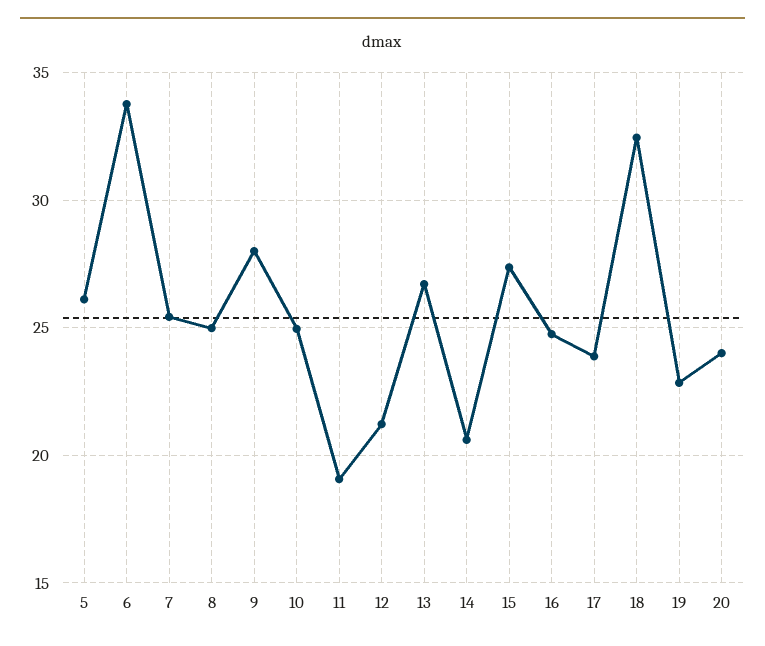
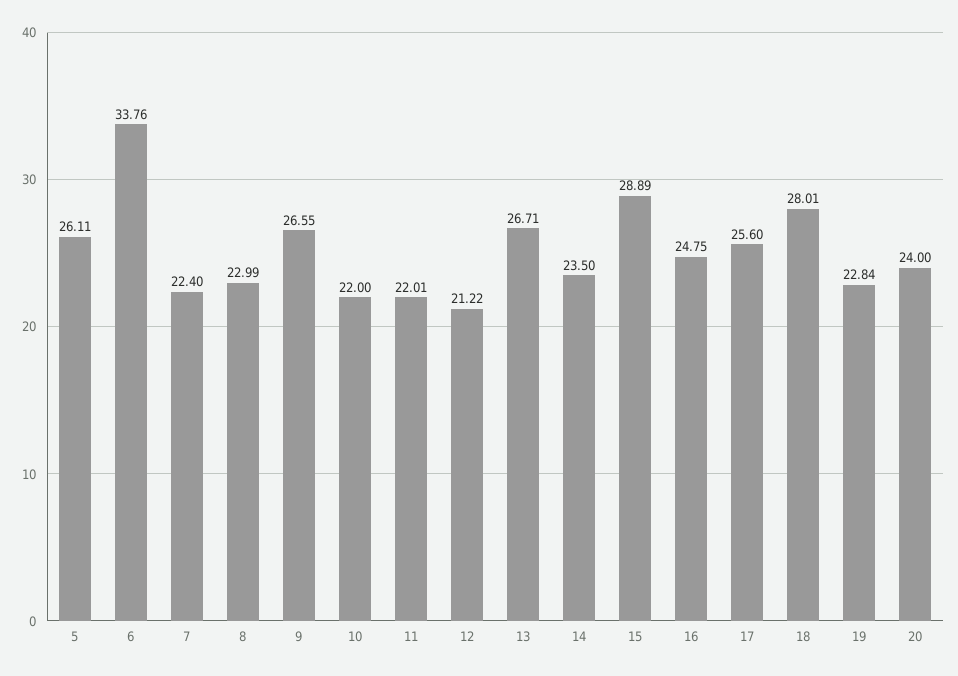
7: 25.5 -> 22.4
8: 25 -> 22.99
9: 28 -> 26.55
10: 25 -> 22
11: 19 -> 22.01
14: 20.5 -> 23.5
15: 27.5 -> 28.89
17: 24 -> 25.6
18: 32.5 -> 28.01

